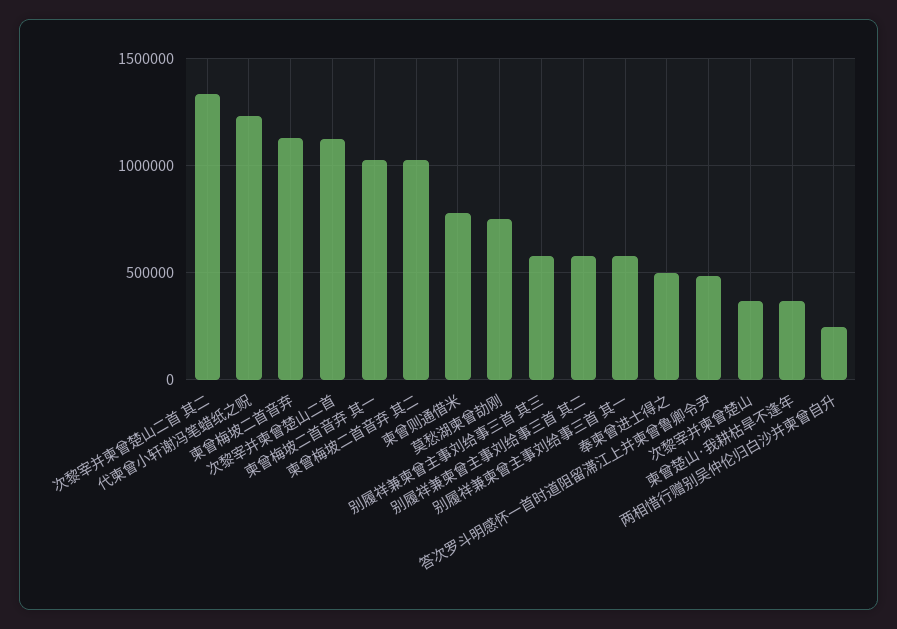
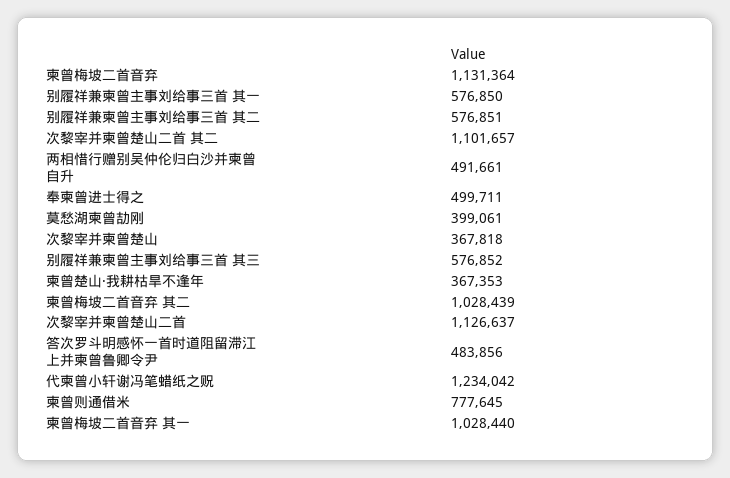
次黎宰并柬曾楚山二首 其二: 1350000 -> 1101657
莫愁湖柬曾劼刚: 750000 -> 399061
两相惜行赠别吴仲伦归白沙并柬曾自升: 250000 -> 491661

